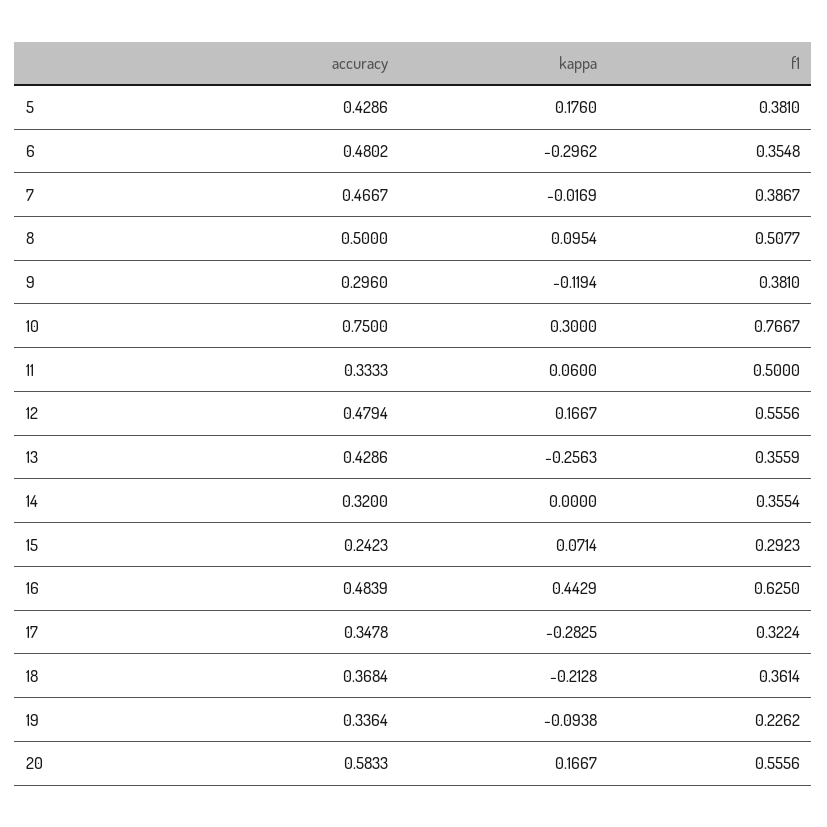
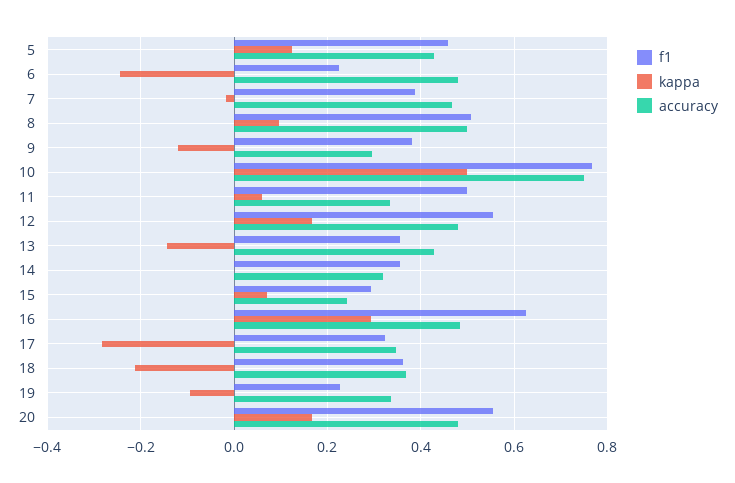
kappa, 5: 0.176 -> 0.12
f1, 5: 0.381 -> 0.46
kappa, 6: -0.2962 -> -0.24
f1, 6: 0.3548 -> 0.22
kappa, 10: 0.3 -> 0.5
kappa, 13: -0.2563 -> -0.14
kappa, 16: 0.4429 -> 0.3
accuracy, 20: 0.5833 -> 0.48

